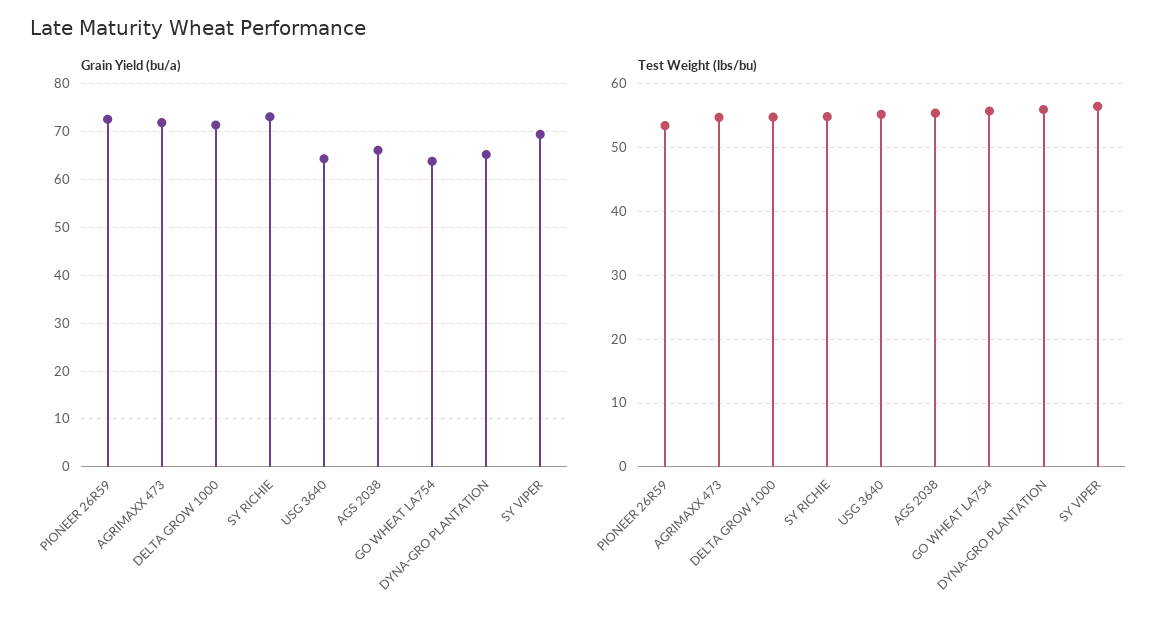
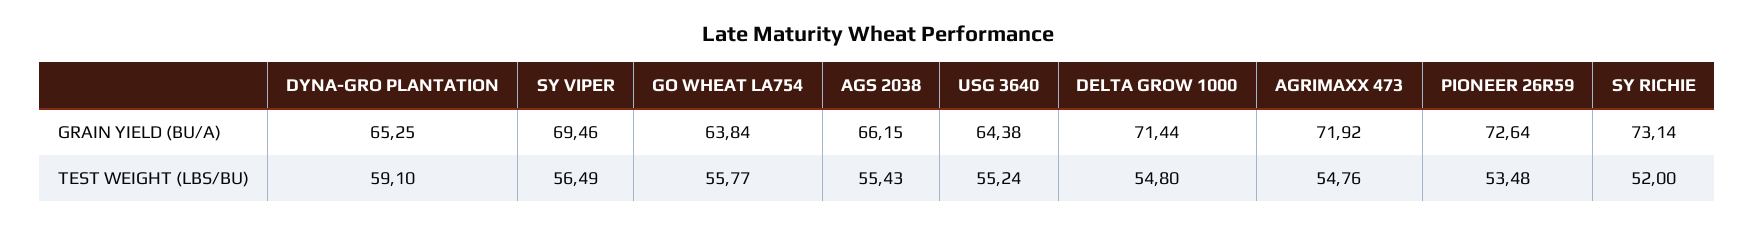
Test Weight (lbs/bu), SY RICHIE: 55 -> 52
Test Weight (lbs/bu), DYNA-GRO PLANTATION: 56 -> 59.1

